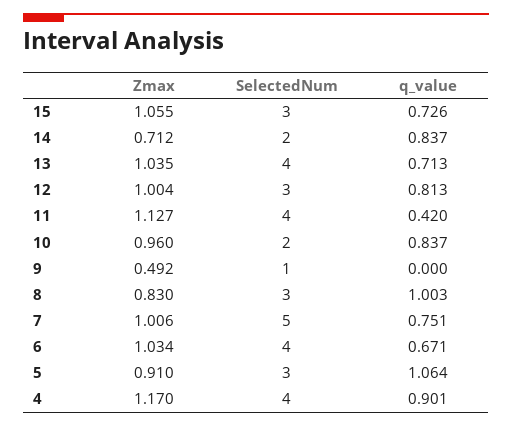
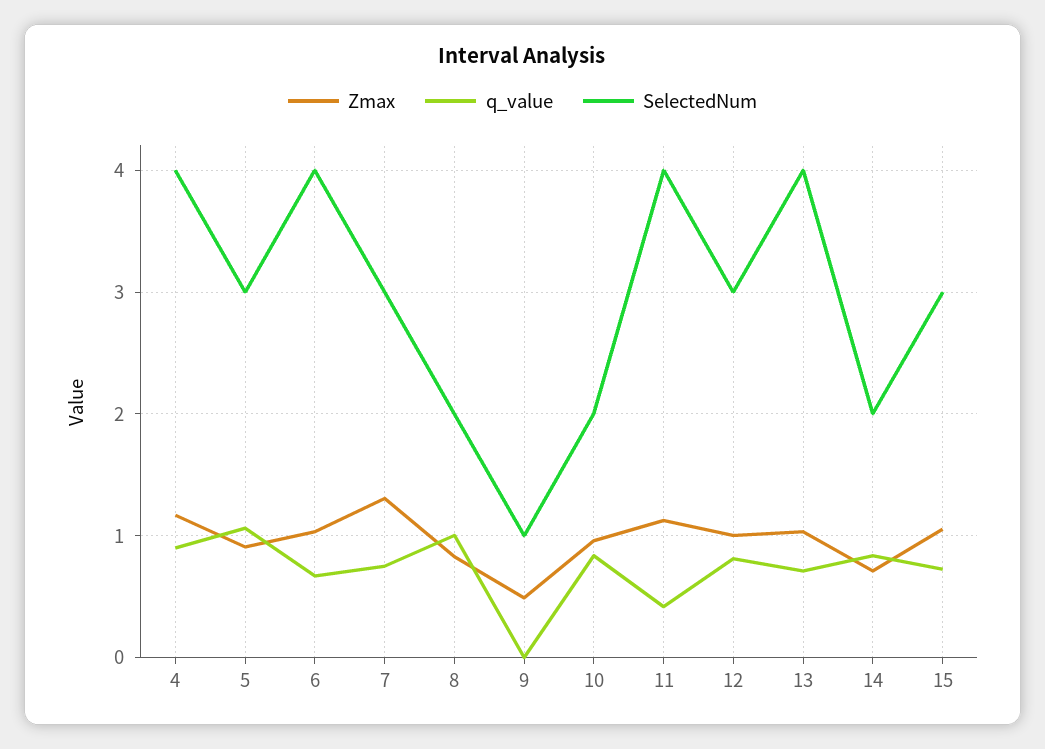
SelectedNum, 8: 3 -> 2
Zmax, 7: 1.006 -> 1.3
SelectedNum, 7: 5 -> 3

